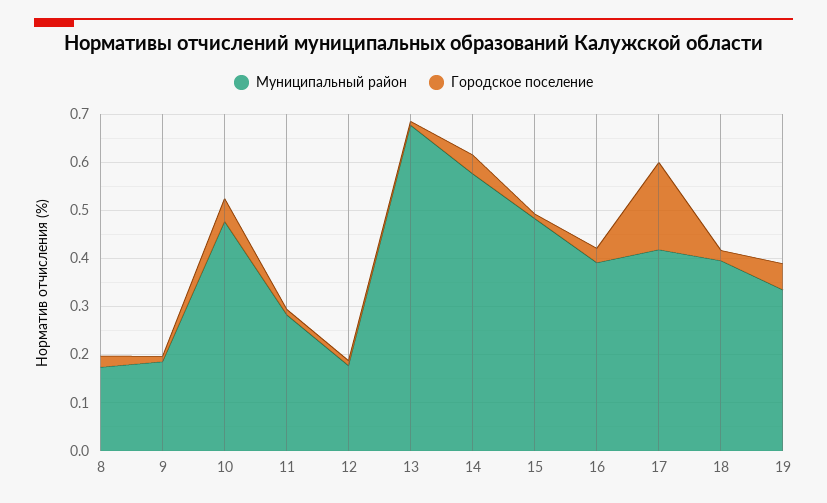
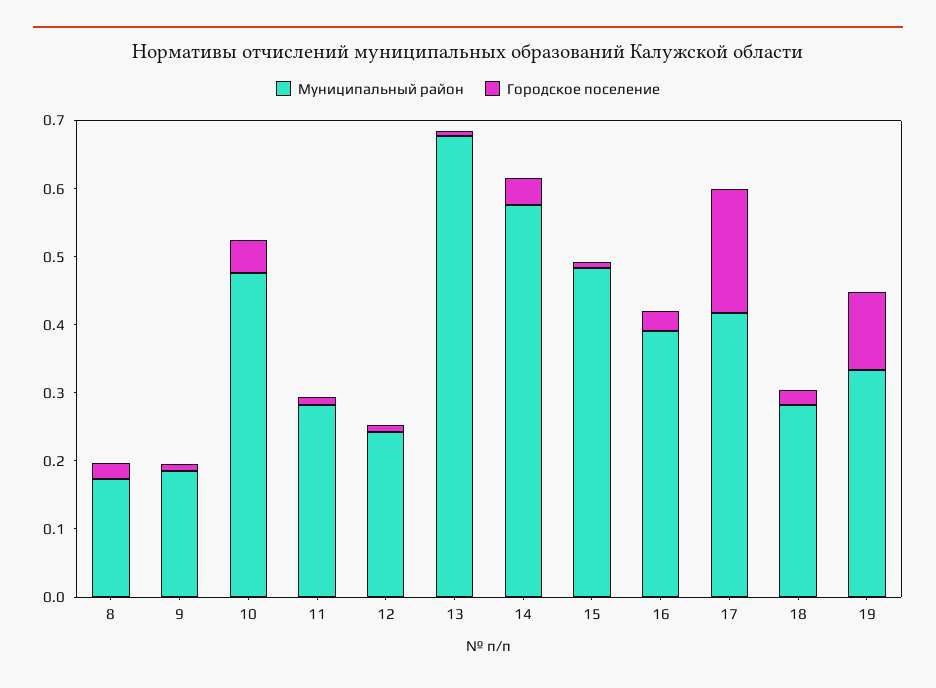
Муниципальный район, 12: 0.18 -> 0.24
Муниципальный район, 18: 0.4 -> 0.28
Городское поселение, 19: 0.06 -> 0.12

